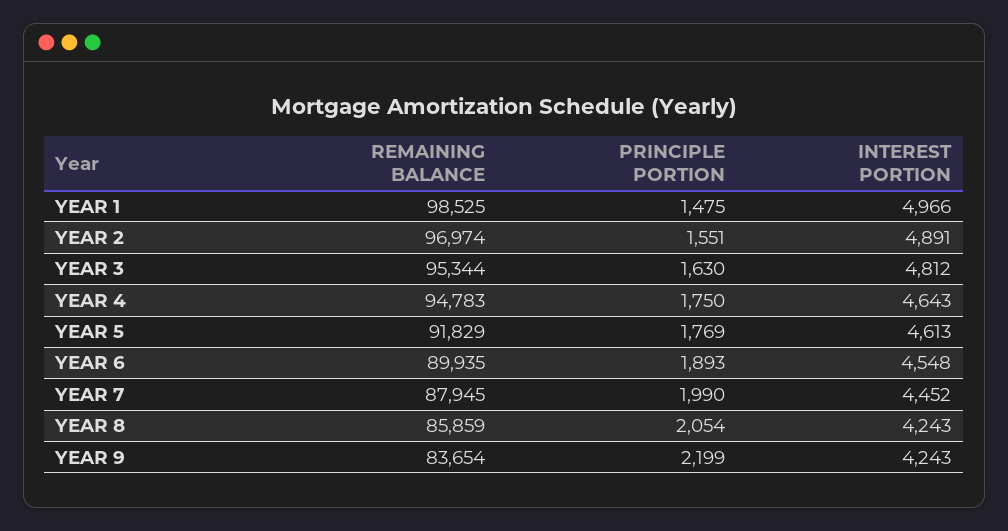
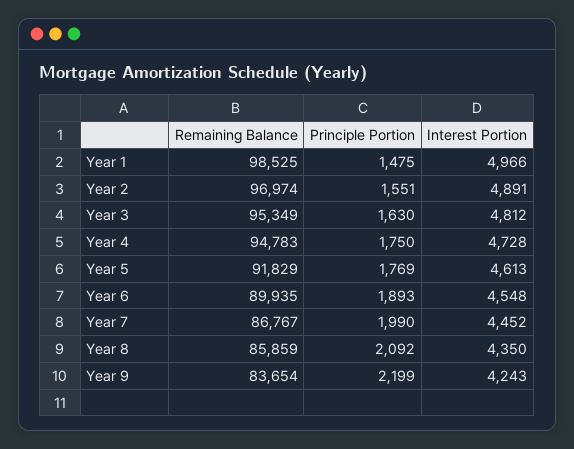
REMAINING BALANCE, YEAR 3: 95344 -> 95349
INTEREST PORTION, YEAR 4: 4643 -> 4728
REMAINING BALANCE, YEAR 7: 87945 -> 86767
PRINCIPLE PORTION, YEAR 8: 2054 -> 2092
INTEREST PORTION, YEAR 8: 4243 -> 4350

